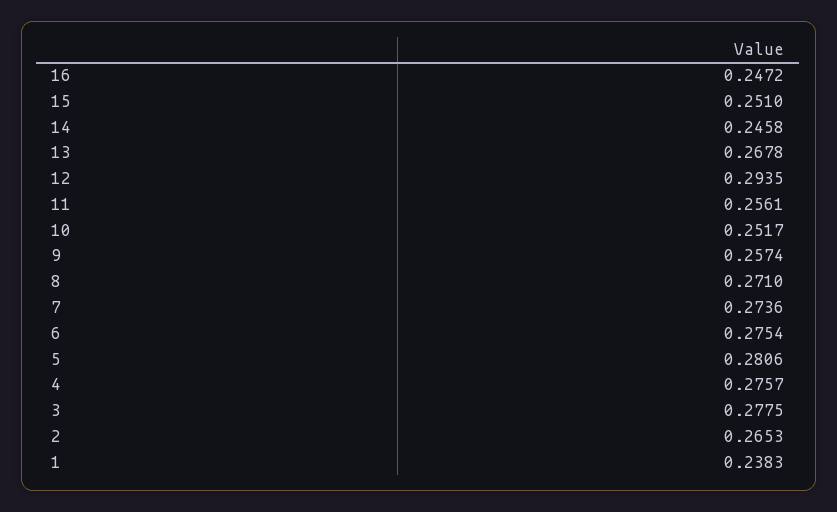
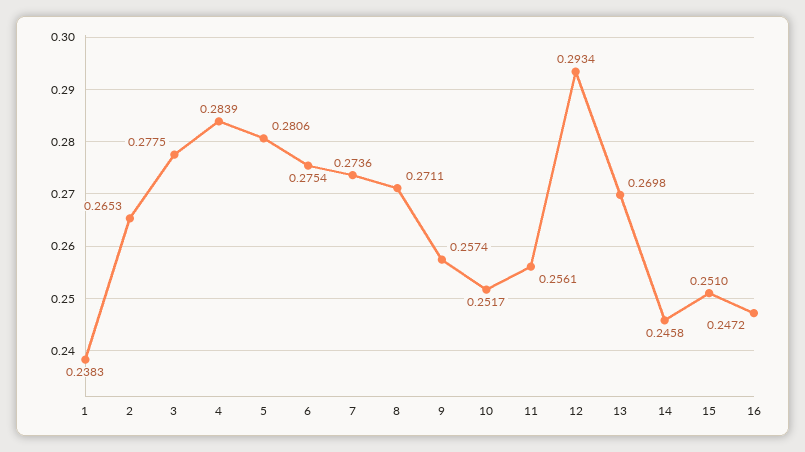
13: 0.2678 -> 0.2698
12: 0.2935 -> 0.2934
8: 0.271 -> 0.2711
4: 0.2757 -> 0.2839

